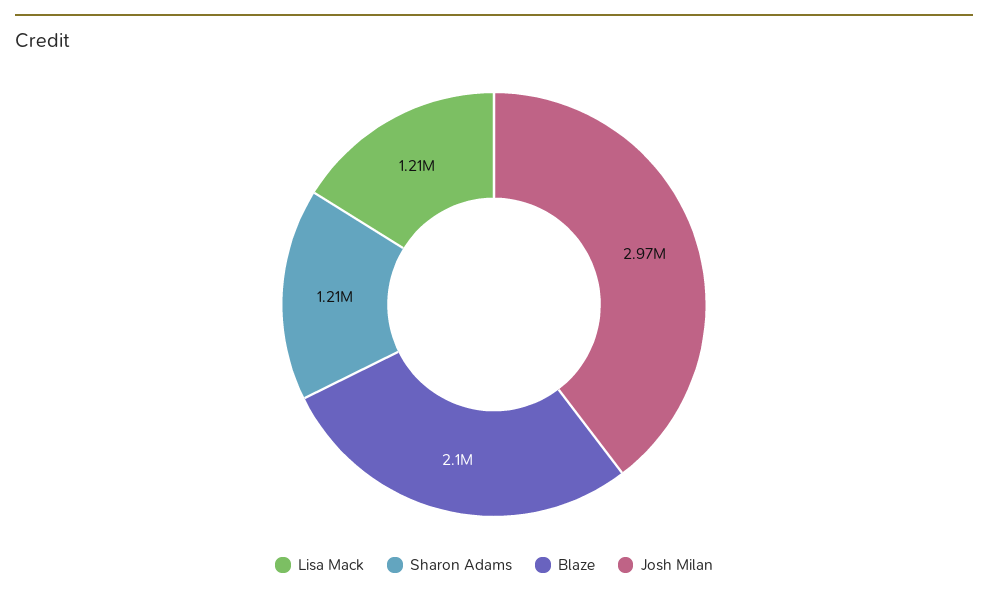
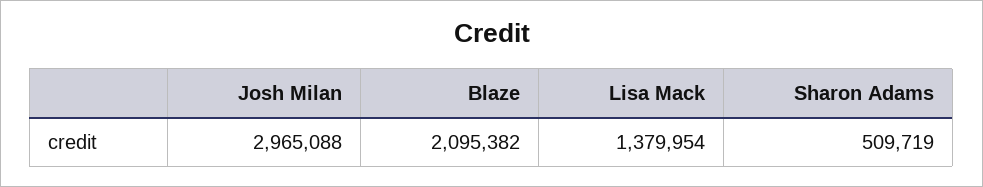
Lisa Mack: 1210000 -> 1379954
Sharon Adams: 1210000 -> 509719

